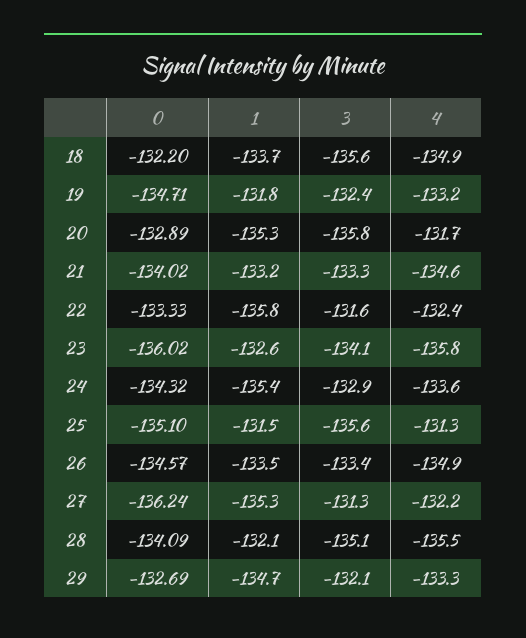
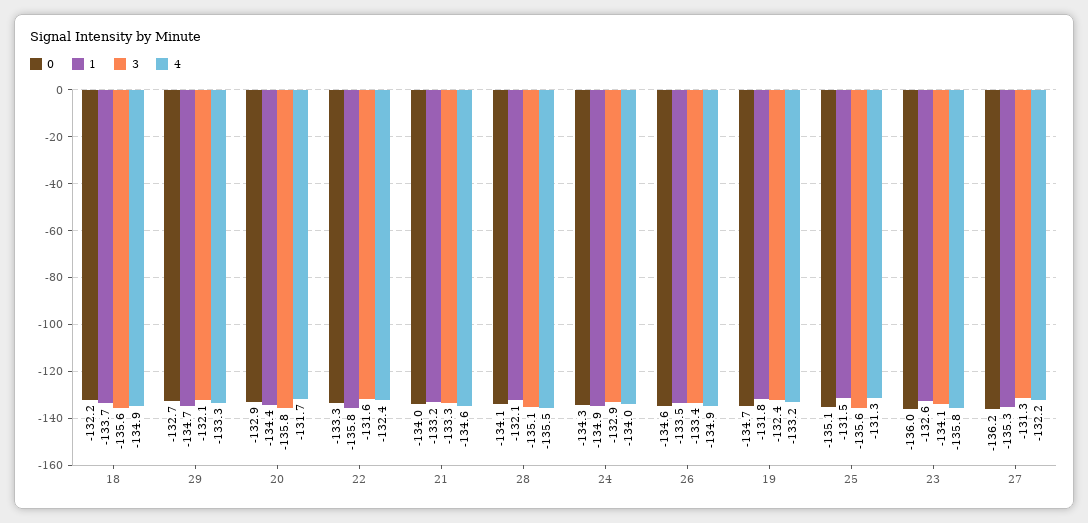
1, 20: -135.3 -> -134.4
1, 24: -135.4 -> -134.9
4, 24: -133.6 -> -134

